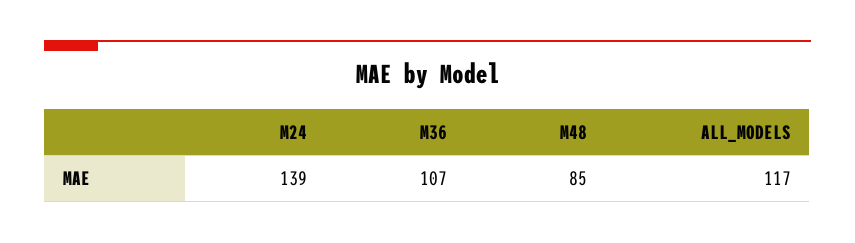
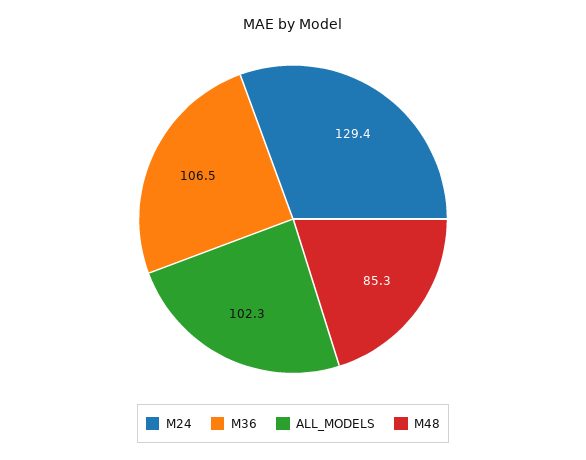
M24: 139 -> 129.4
ALL_MODELS: 117 -> 102.3

